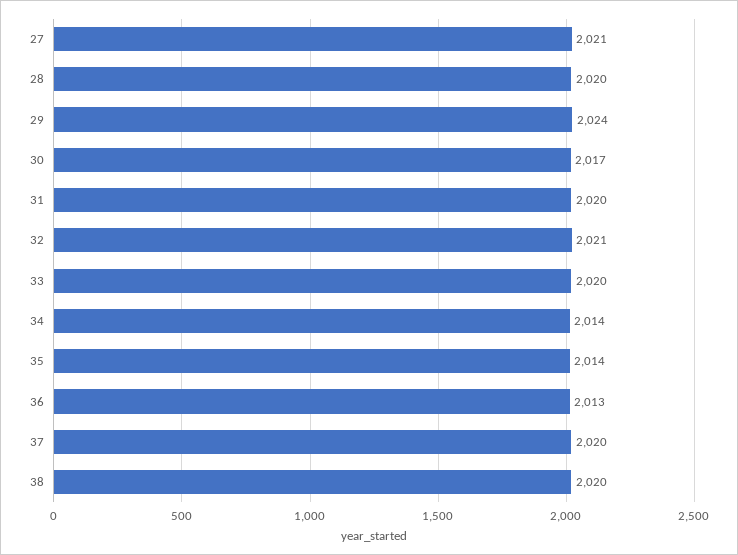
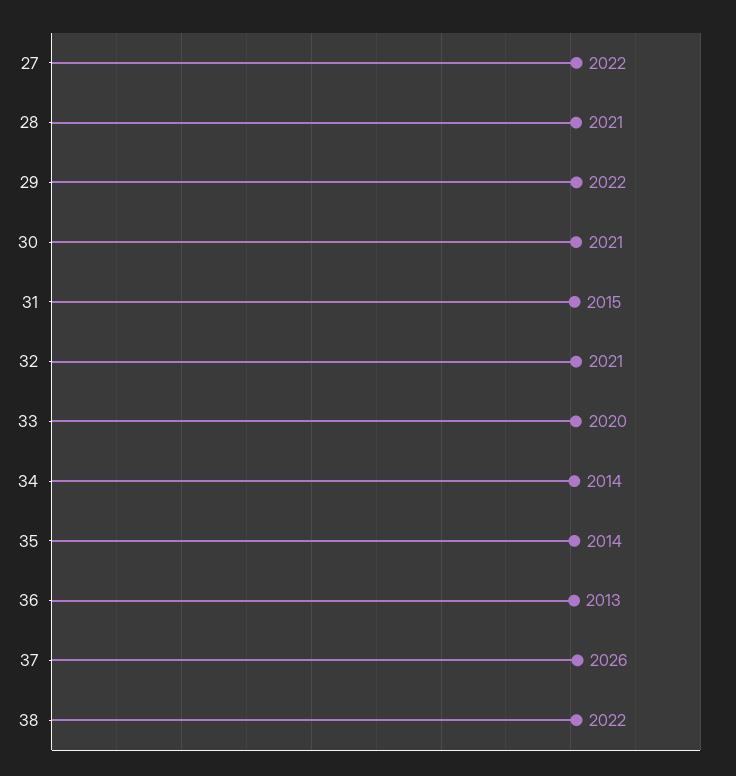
27: 2021 -> 2022
28: 2020 -> 2021
29: 2024 -> 2022
30: 2017 -> 2021
31: 2020 -> 2015
37: 2020 -> 2026
38: 2020 -> 2022

